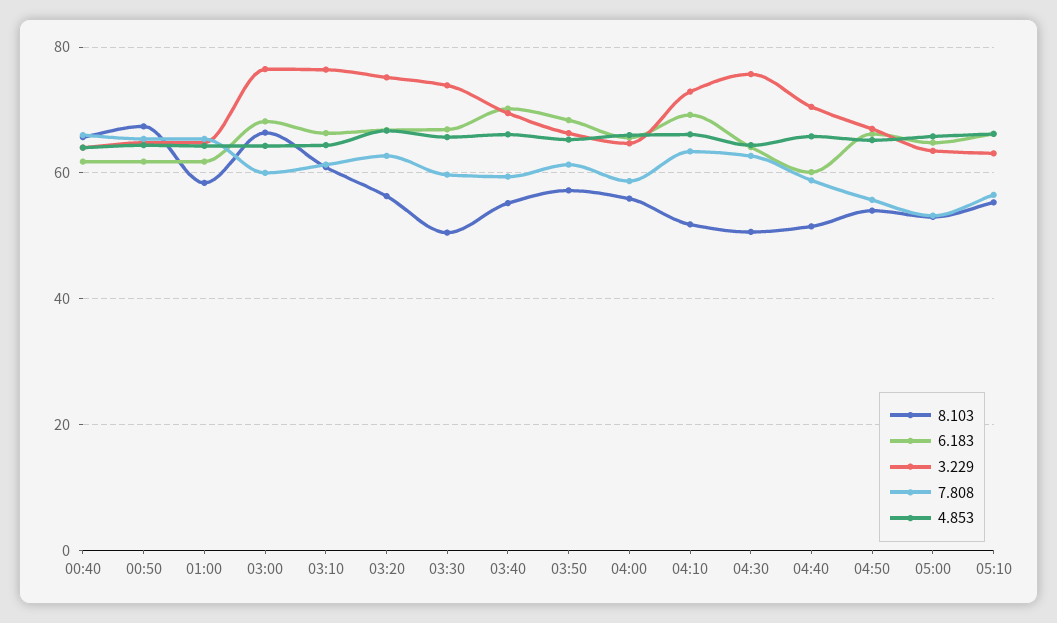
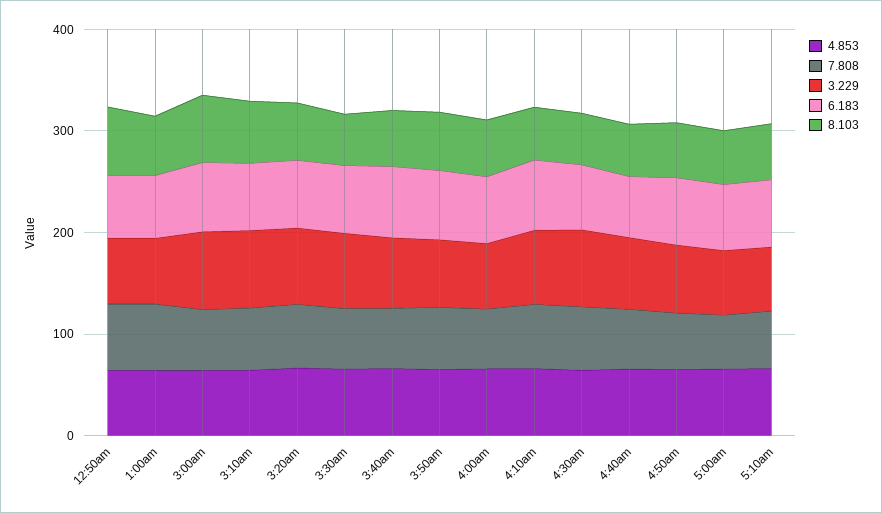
8.103, 00:40: 66 -> none
6.183, 00:40: 62 -> none
3.229, 00:40: 64 -> none
7.808, 00:40: 66 -> none
4.853, 00:40: 64 -> none

